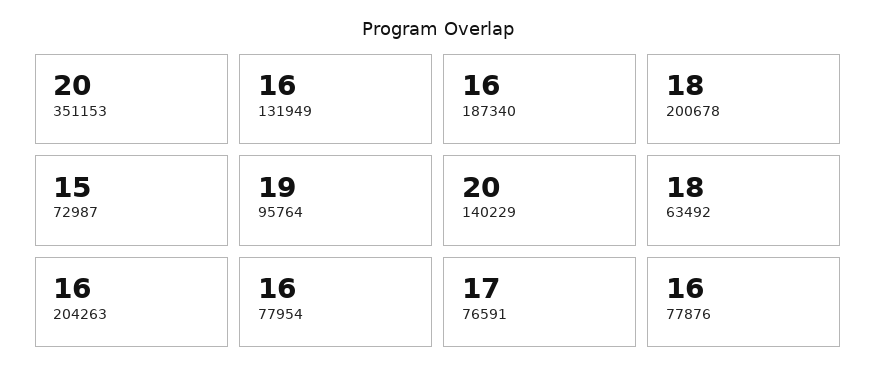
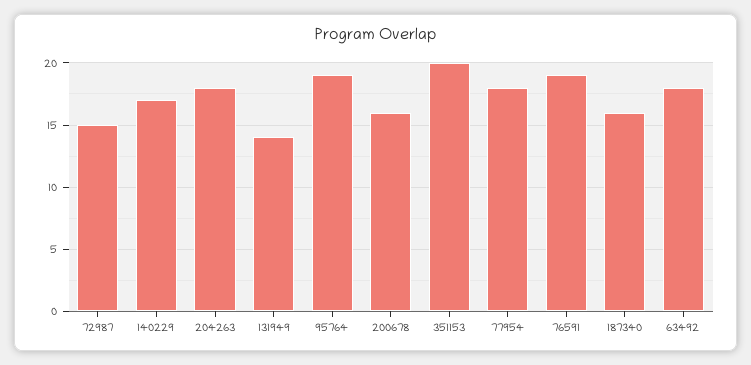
131949: 16 -> 14
200678: 18 -> 16
140229: 20 -> 17
204263: 16 -> 18
77954: 16 -> 18
76591: 17 -> 19
77876: 16 -> none

